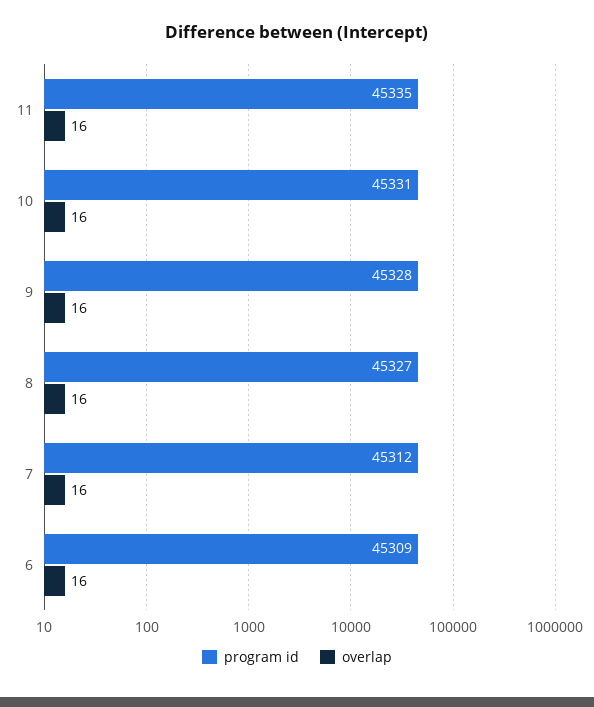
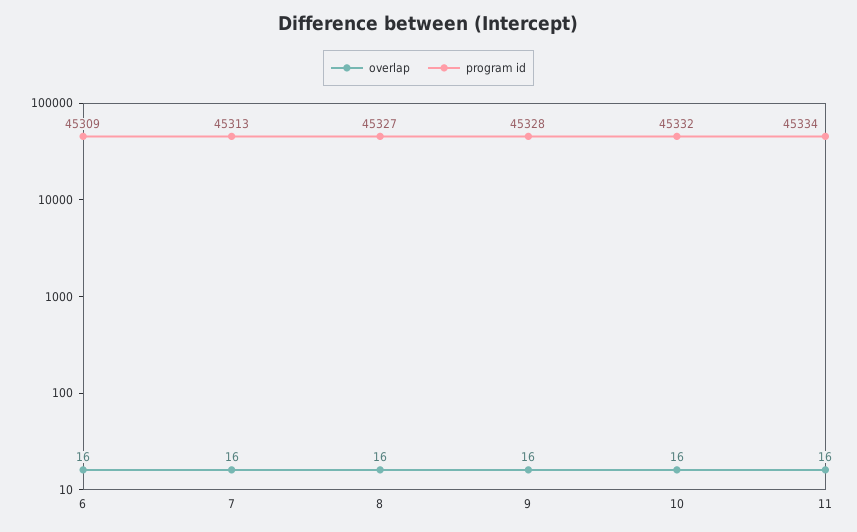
program id, 11: 45335 -> 45334
program id, 10: 45331 -> 45332
program id, 7: 45312 -> 45313

